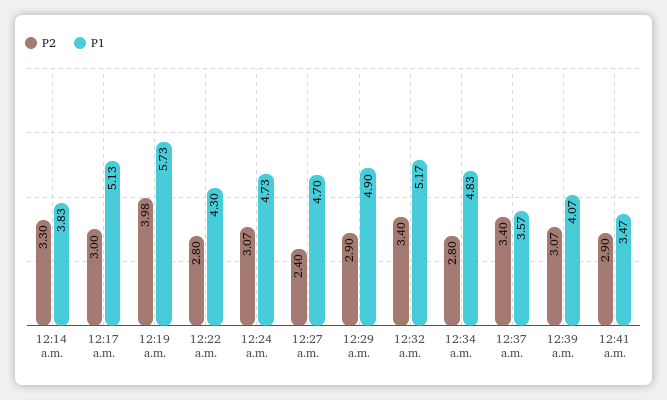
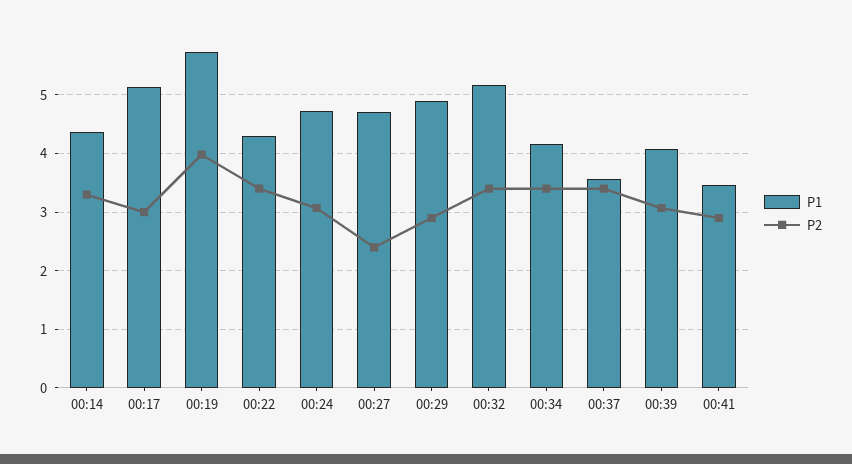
P1, 12:14 a.m.: 3.83 -> 4.4
P2, 12:22 a.m.: 2.8 -> 3.4
P2, 12:34 a.m.: 2.8 -> 3.4
P1, 12:34 a.m.: 4.83 -> 4.2

